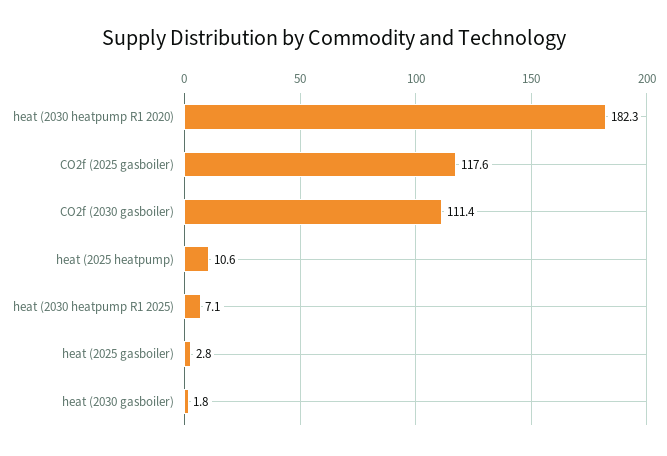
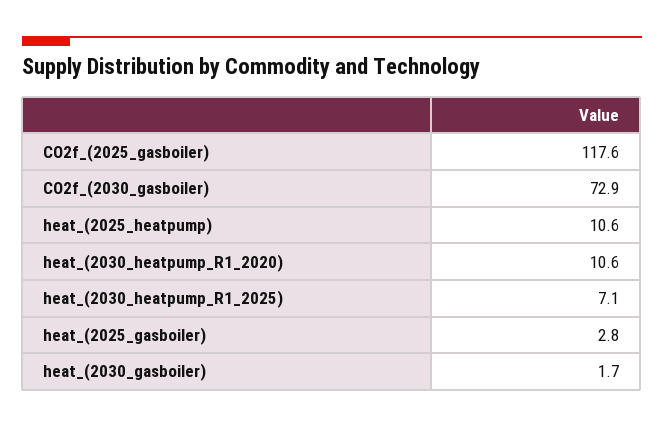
heat (2030 heatpump R1 2020): 182.3 -> 10.6
CO2f (2030 gasboiler): 111.4 -> 72.9
heat (2030 gasboiler): 1.8 -> 1.7

